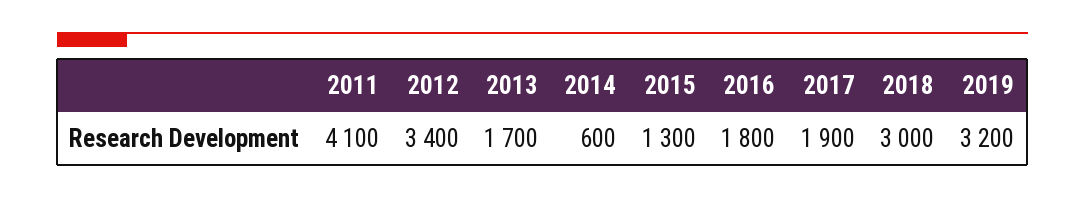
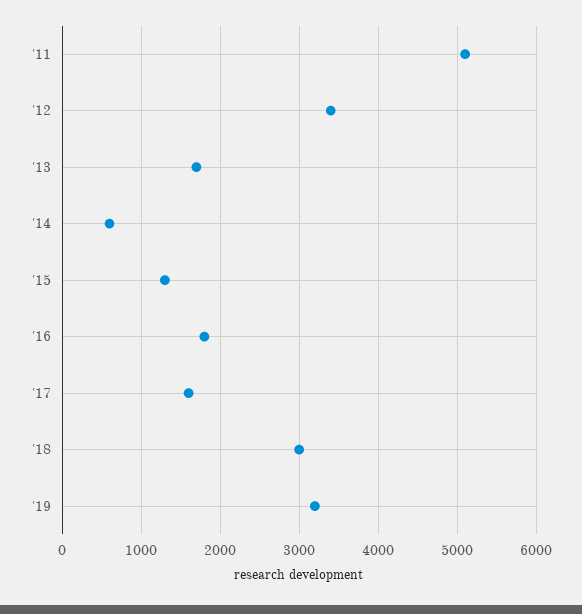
2011: 4100 -> 5100
2017: 1900 -> 1600

